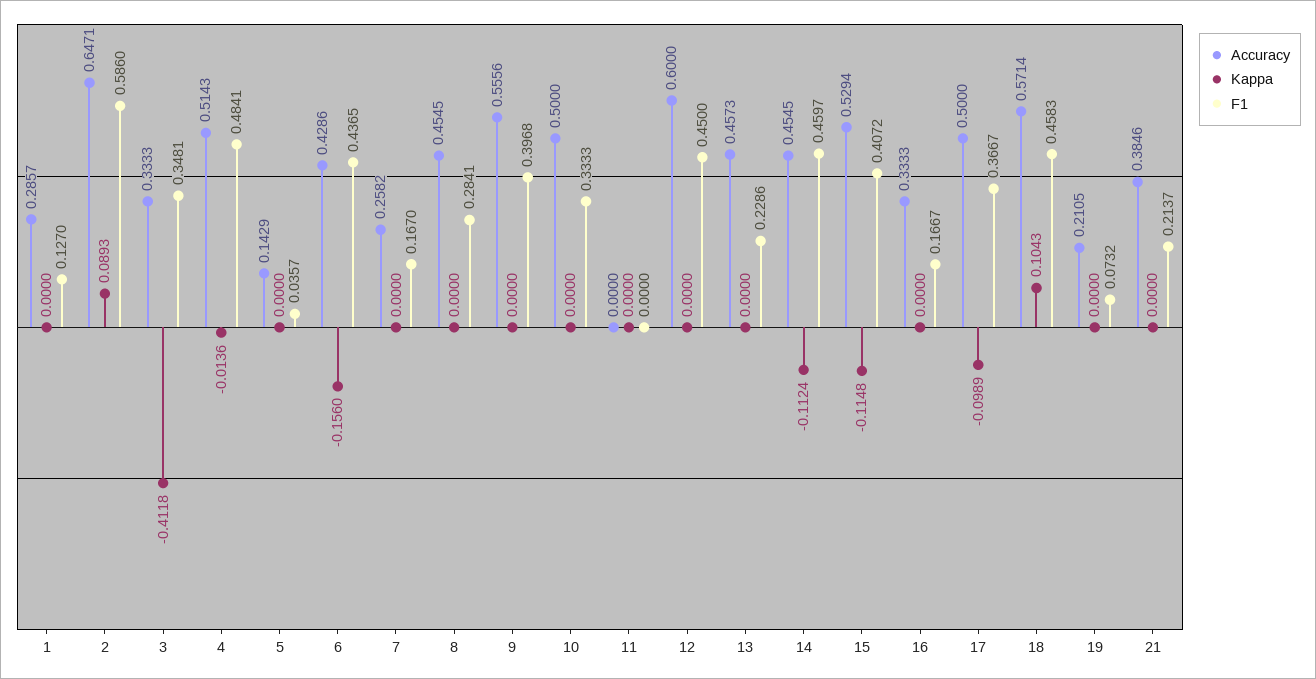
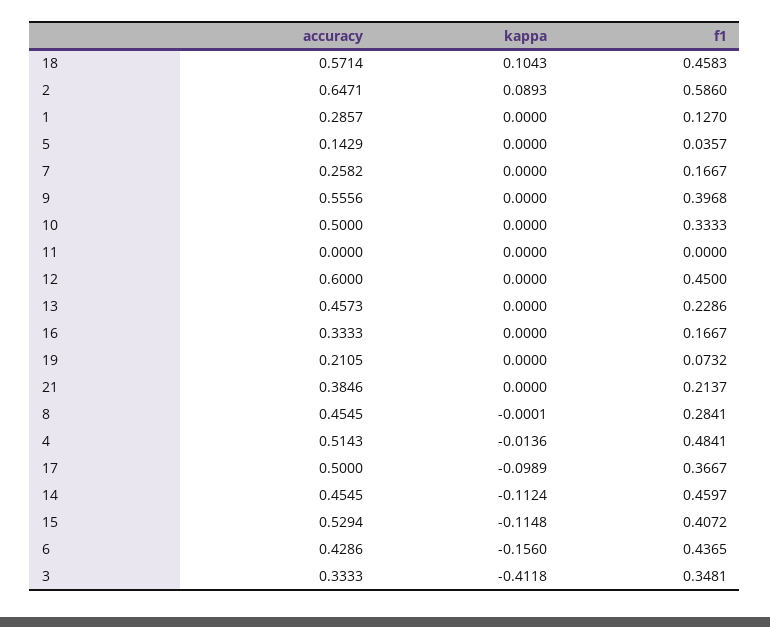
F1, 7: 0.167 -> 0.1667
Kappa, 8: 0 -> -0.0001

